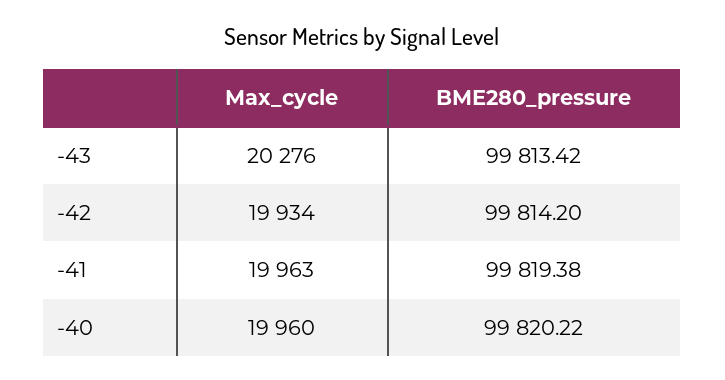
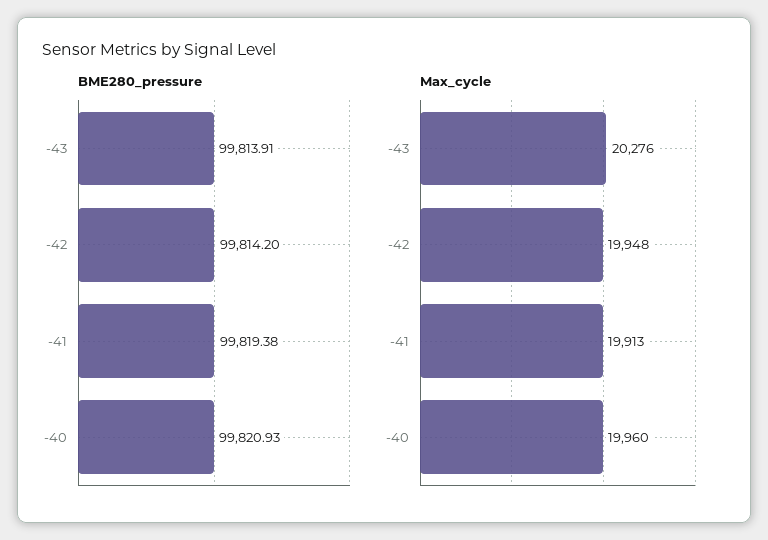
BME280_pressure, -43: 99813.42 -> 99813.91
Max_cycle, -42: 19934 -> 19948
Max_cycle, -41: 19963 -> 19913
BME280_pressure, -40: 99820.22 -> 99820.93

